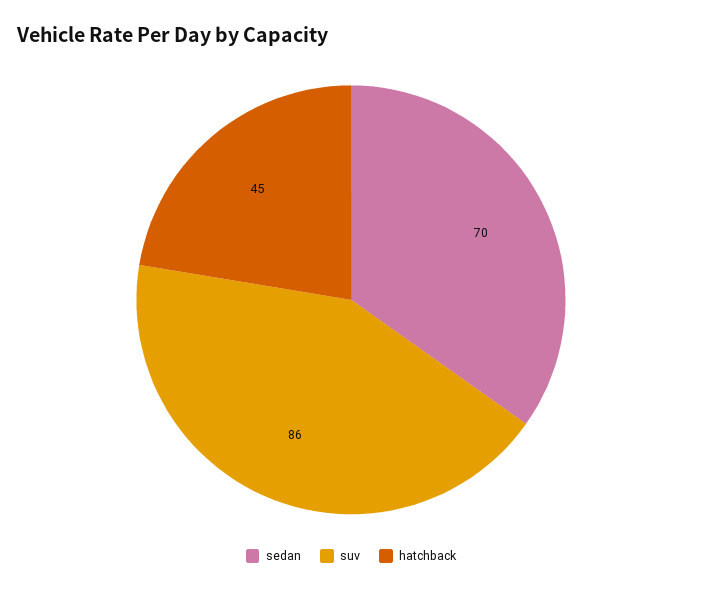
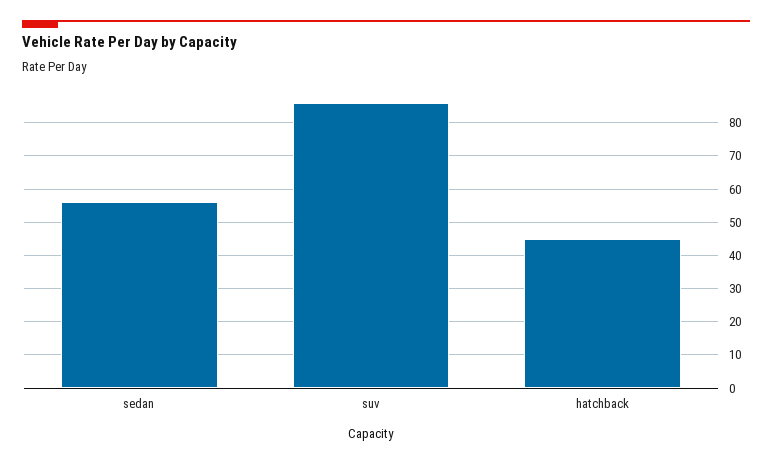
sedan: 70 -> 55

